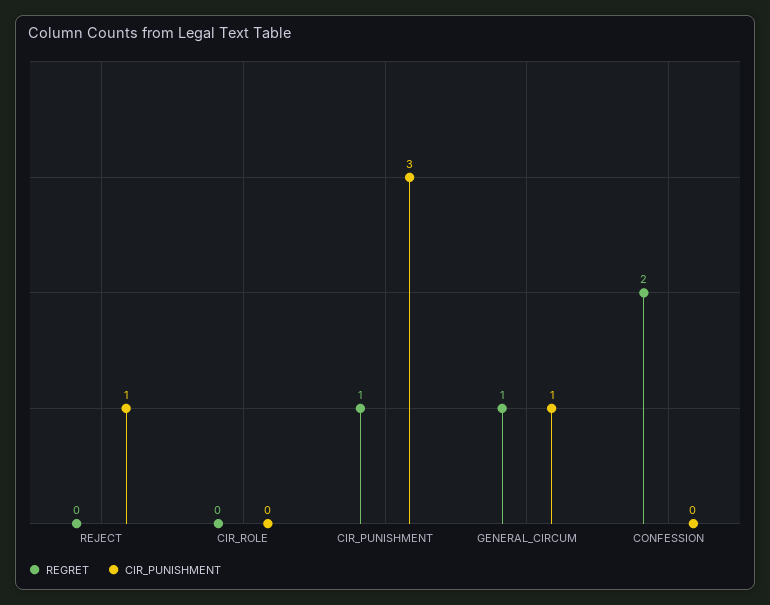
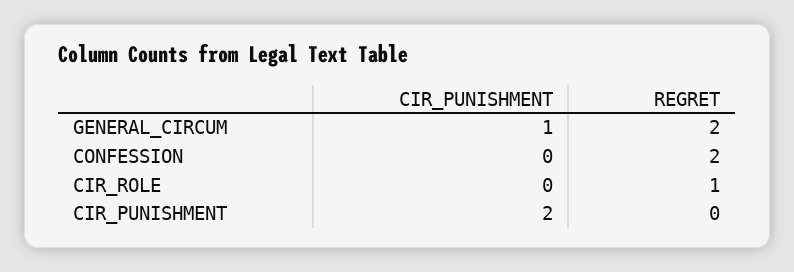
REGRET, REJECT: 0 -> none
CIR_PUNISHMENT, REJECT: 1 -> none
REGRET, CIR_ROLE: 0 -> 1
REGRET, CIR_PUNISHMENT: 1 -> 0
CIR_PUNISHMENT, CIR_PUNISHMENT: 3 -> 2
REGRET, GENERAL_CIRCUM: 1 -> 2

